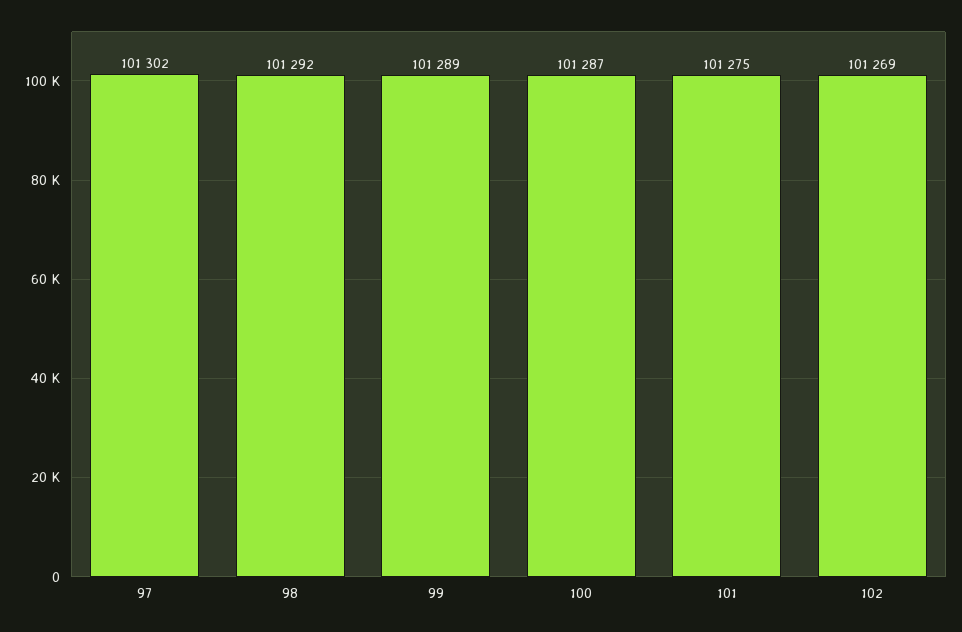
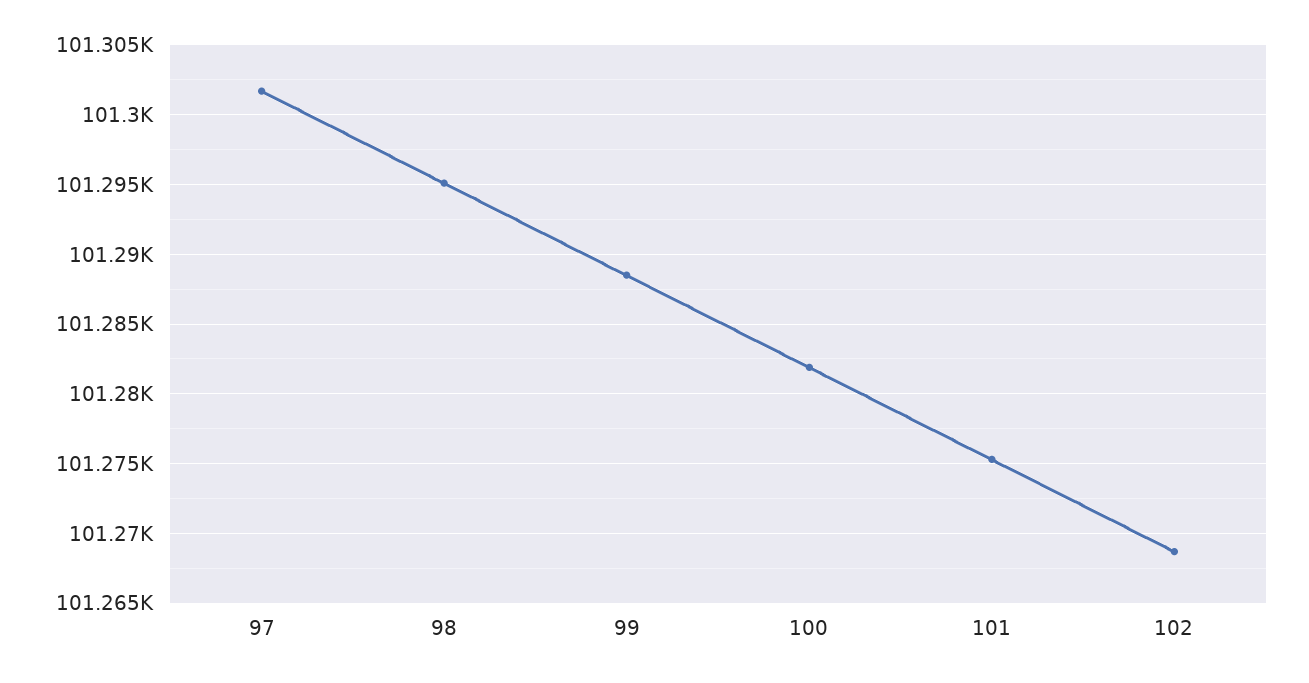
98: 101292 -> 101295
100: 101287 -> 101282

